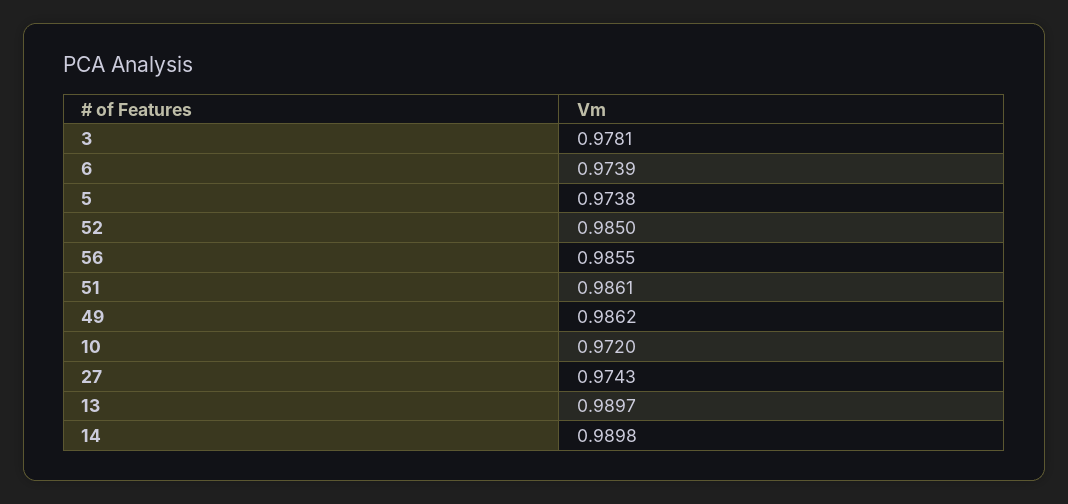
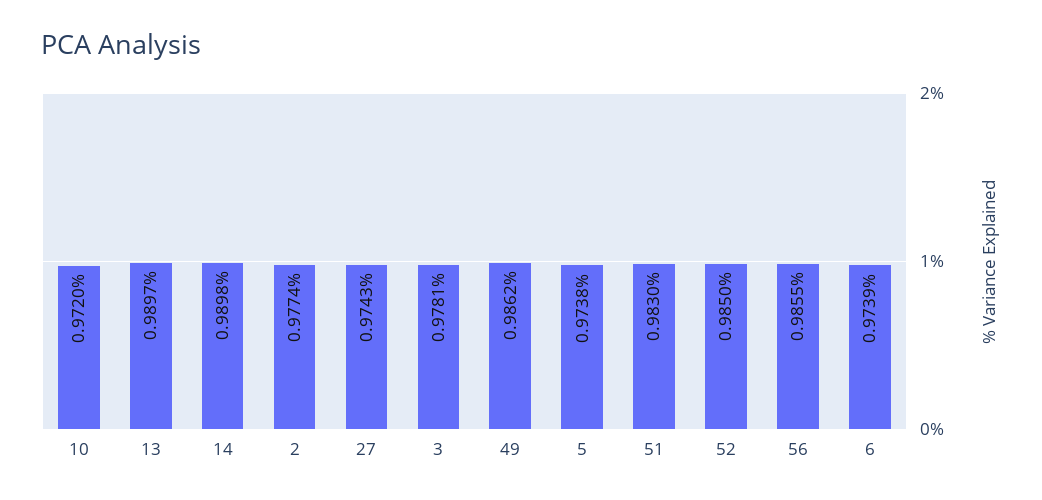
51: 0.9861 -> 0.983
2: none -> 0.9774

